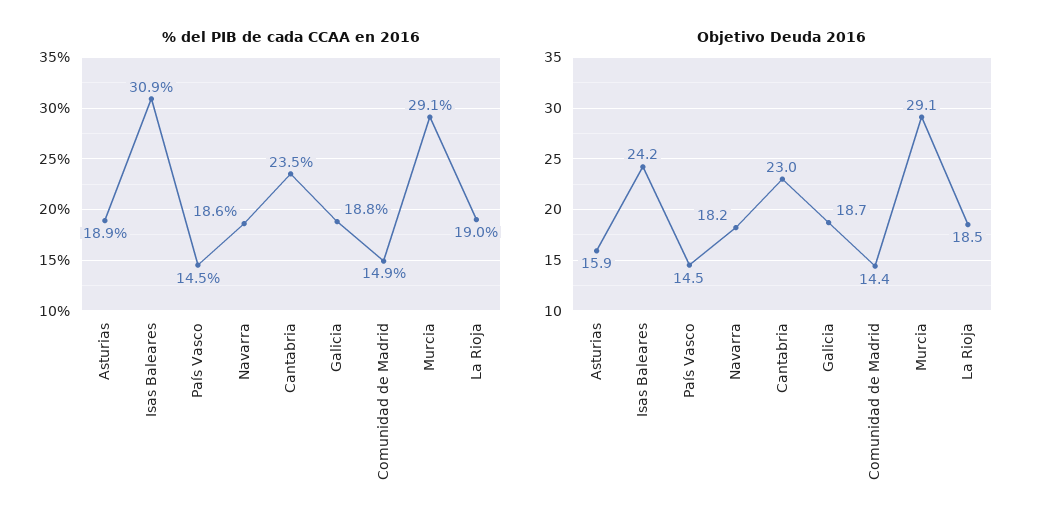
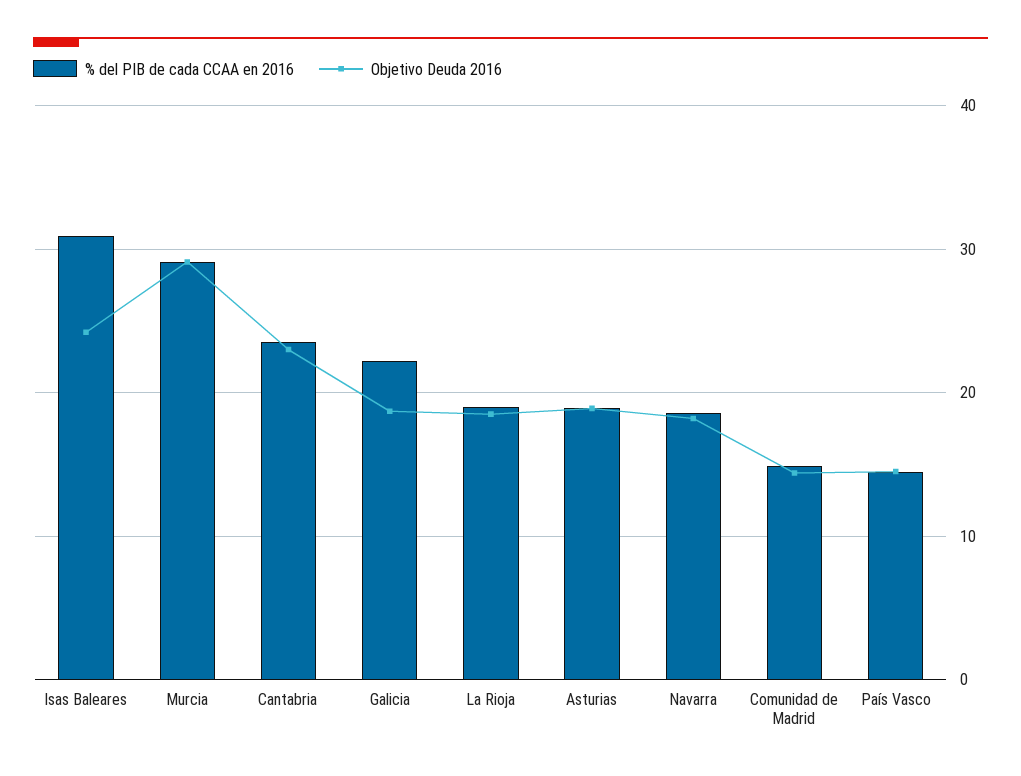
% del PIB de cada CCAA en 2016, Galicia: 18.8 -> 22
Objetivo Deuda 2016, Asturias: 15.9 -> 19

